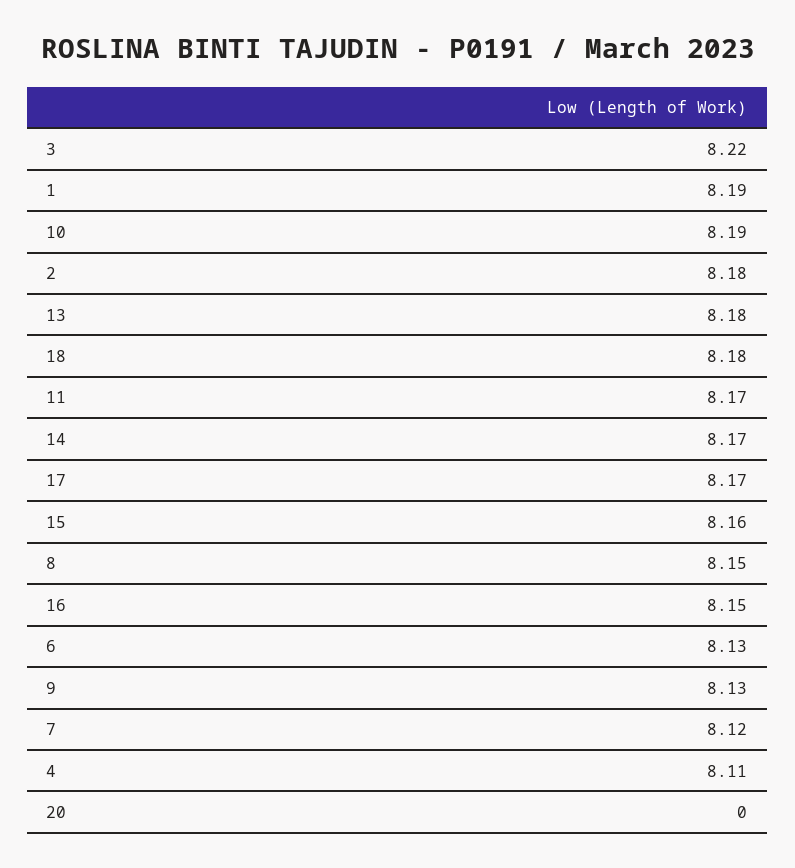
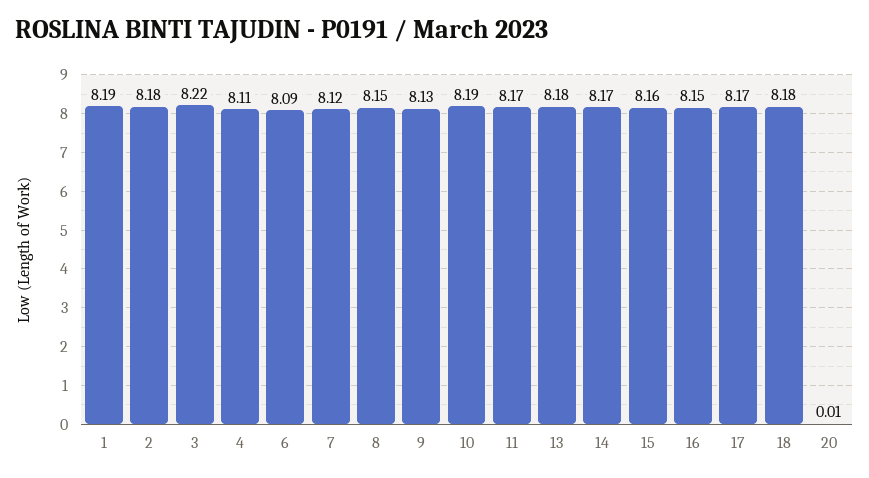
6: 8.13 -> 8.09
20: 0 -> 0.01

